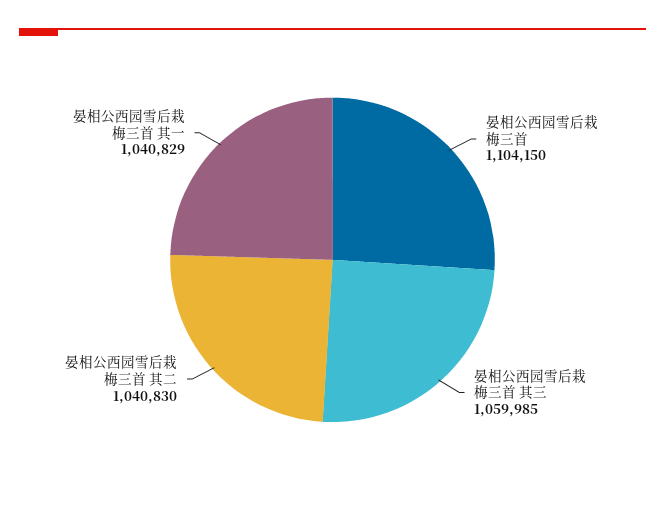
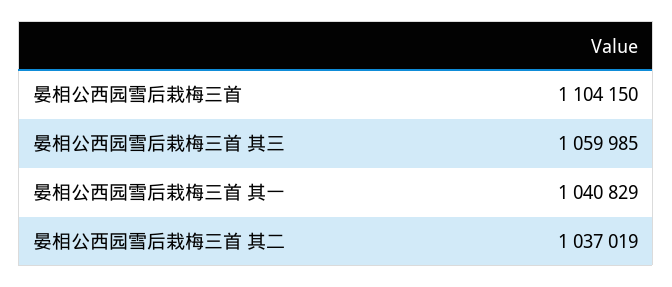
晏相公西园雪后栽梅三首 其二: 1040830 -> 1037019

